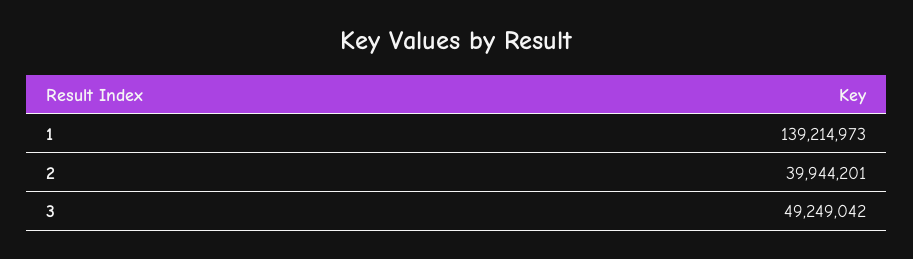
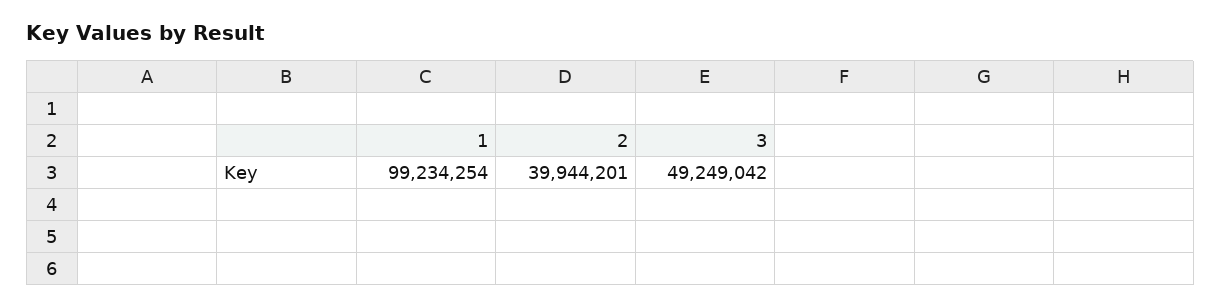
1: 139214973 -> 99234254

